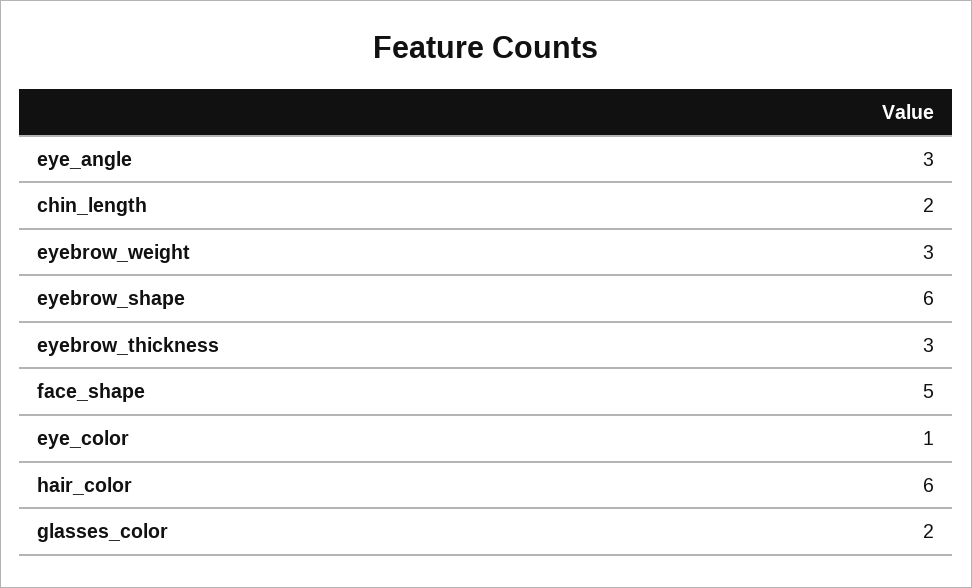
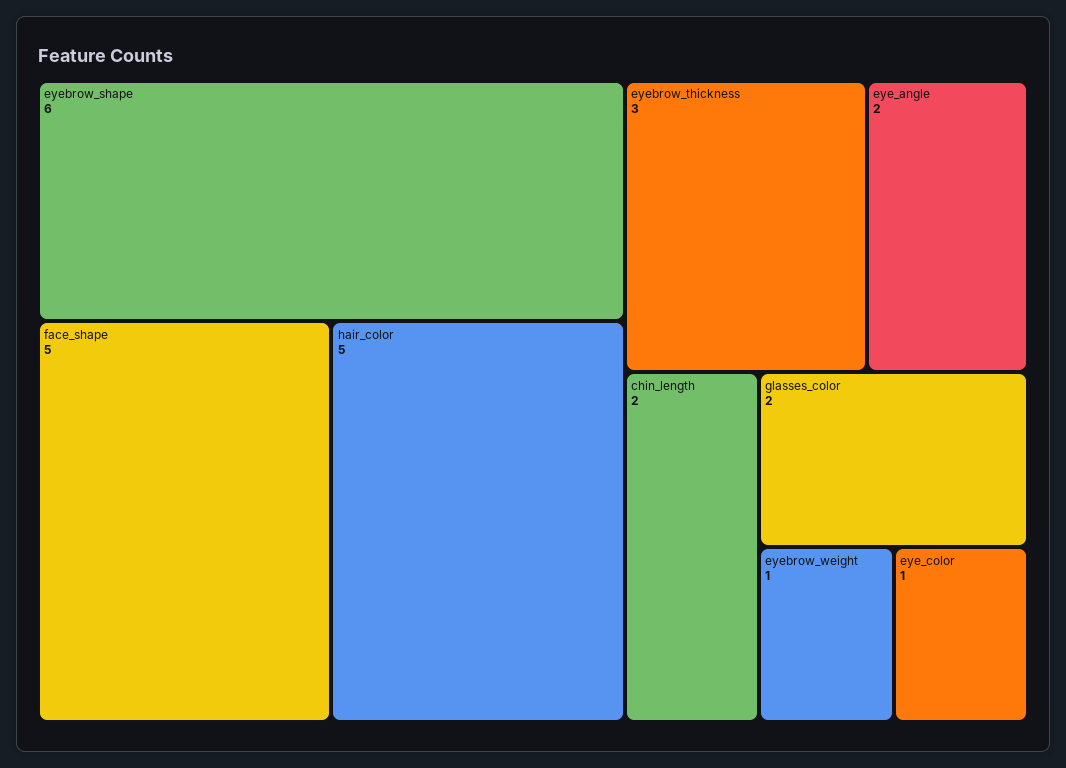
eye_angle: 3 -> 2
eyebrow_weight: 3 -> 1
hair_color: 6 -> 5

